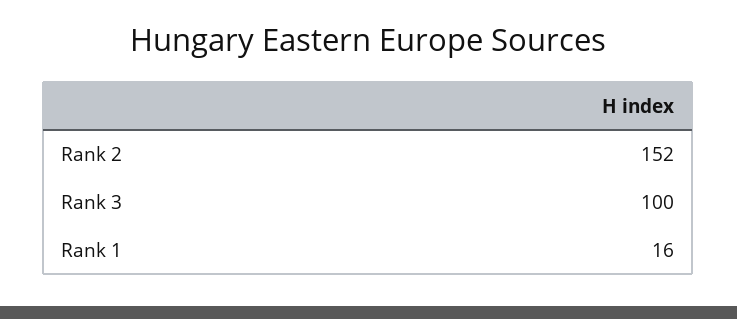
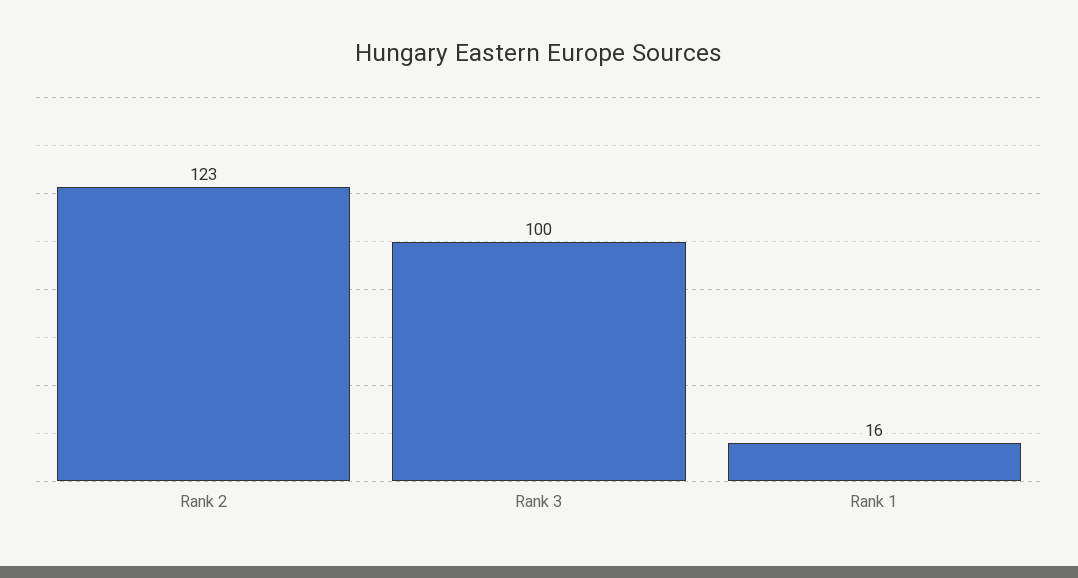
Rank 2: 152 -> 123

